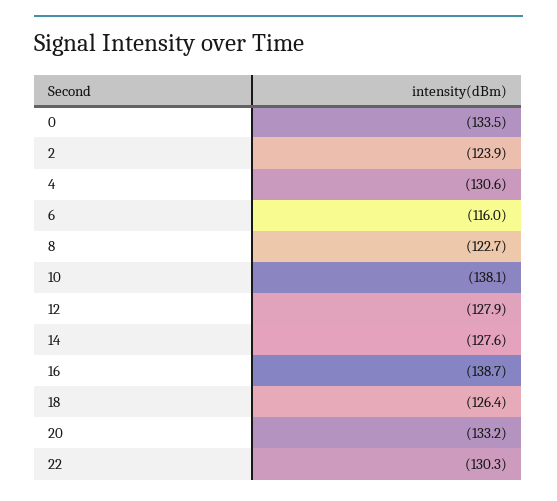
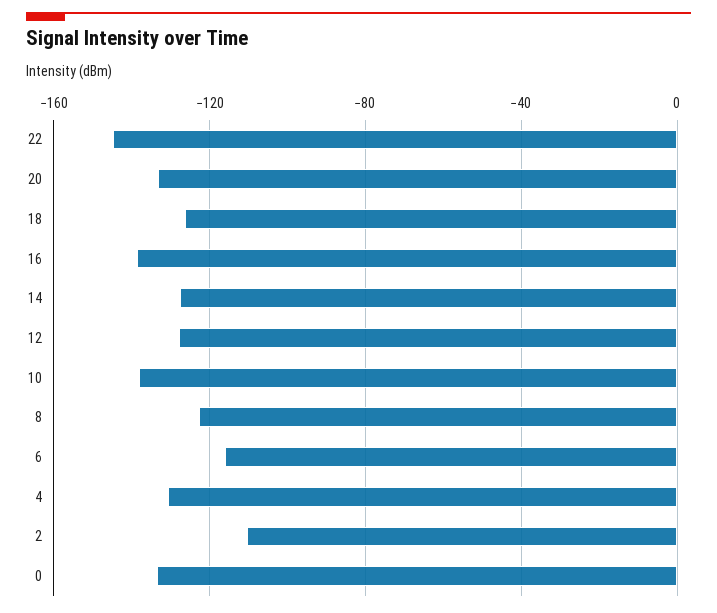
2: -123.9 -> -110
22: -130.3 -> -145

